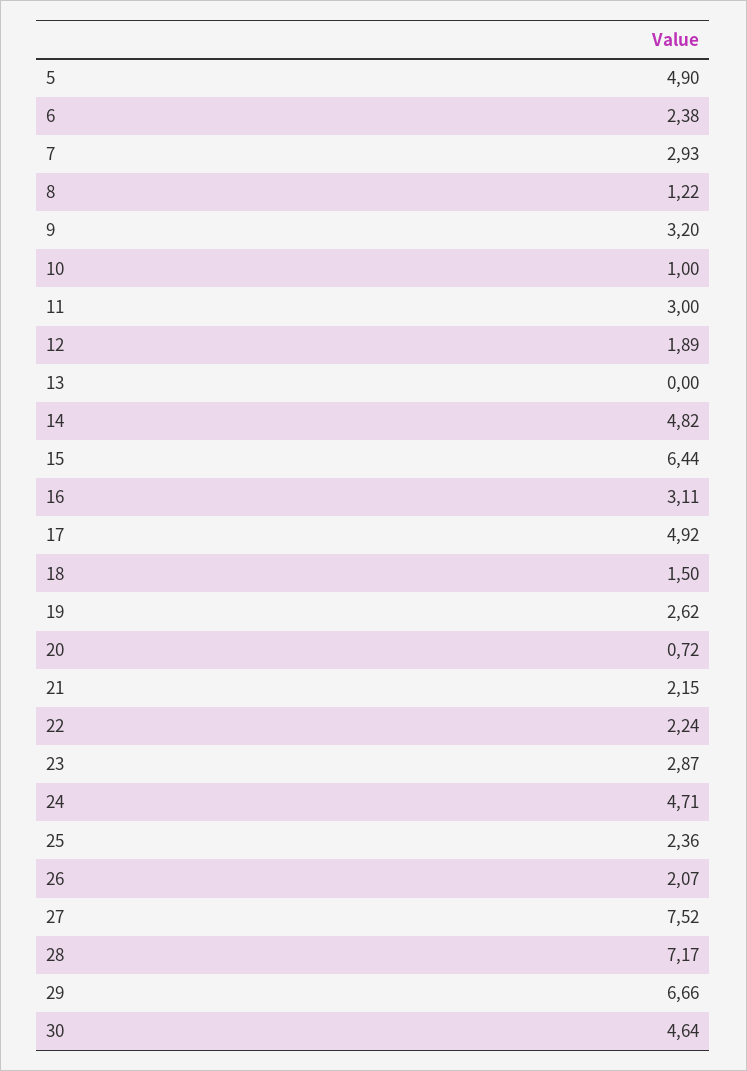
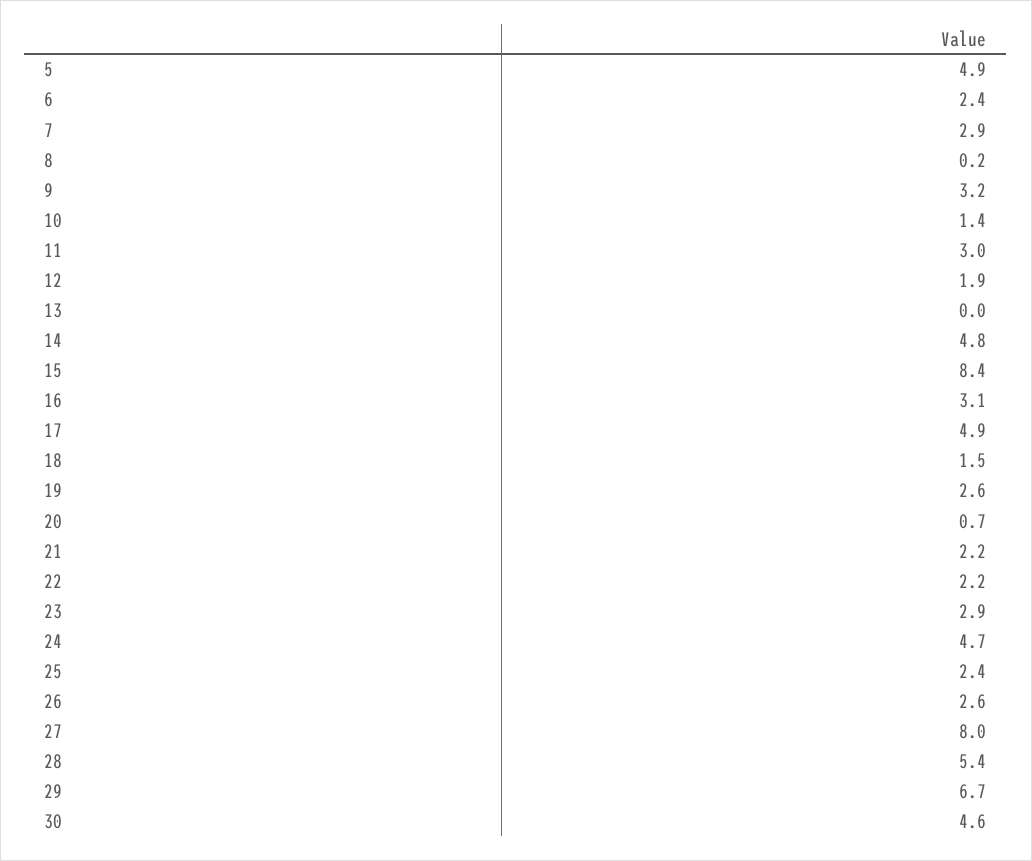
8: 1.22 -> 0.2
10: 1 -> 1.4
15: 6.44 -> 8.4
26: 2.07 -> 2.6
27: 7.52 -> 8
28: 7.17 -> 5.4

